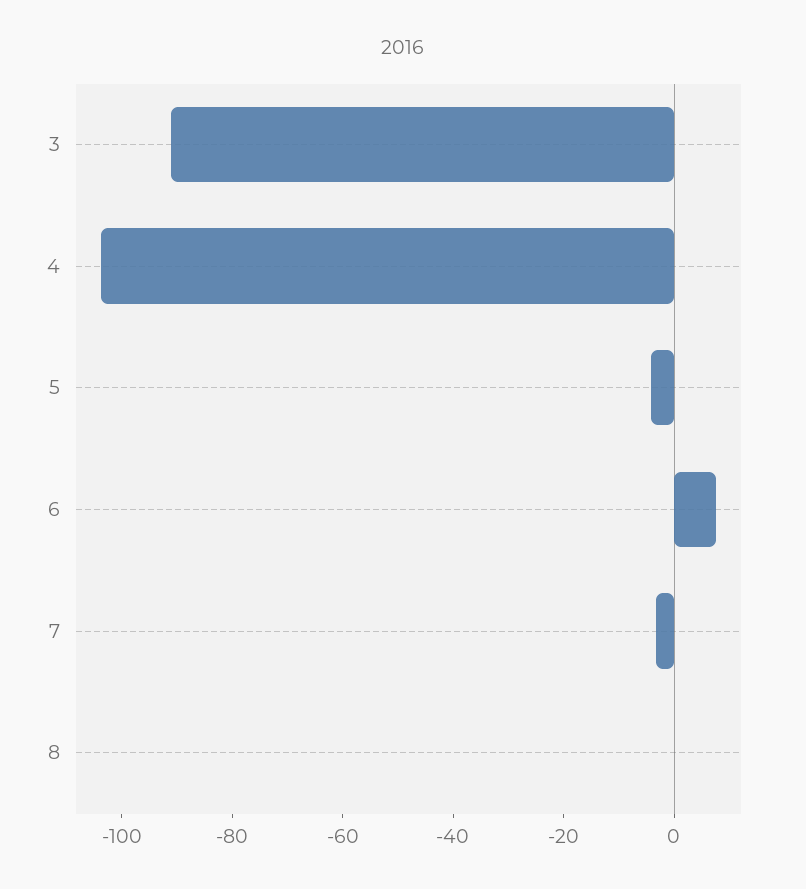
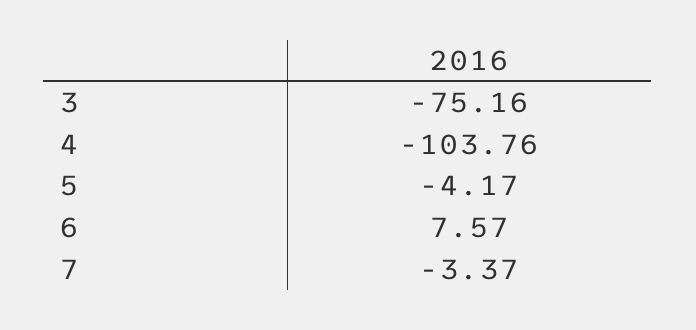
3: -90 -> -75.16
8: 0 -> none

